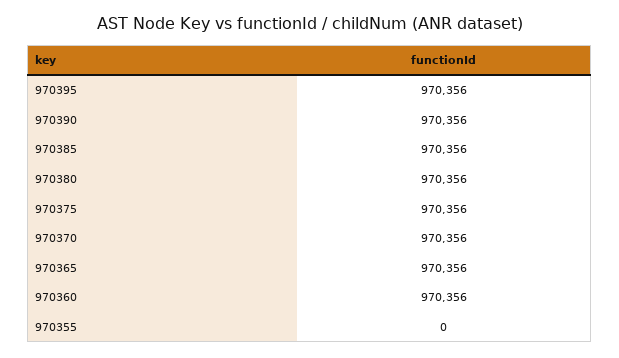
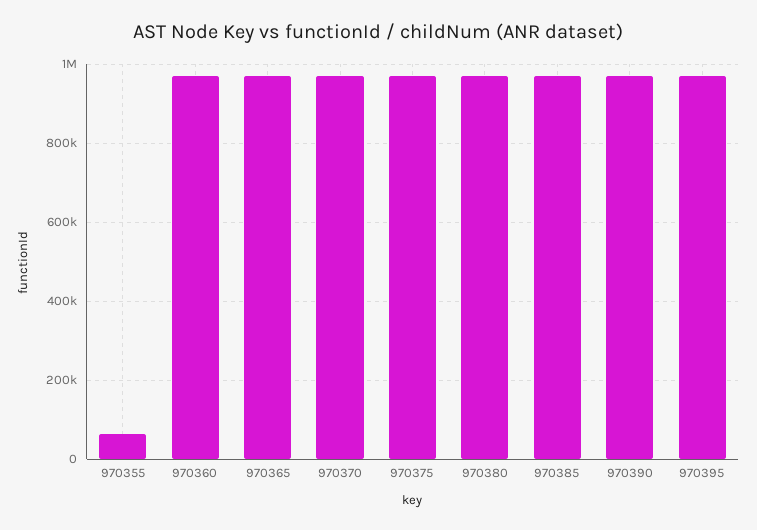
970355: 0 -> 60000

